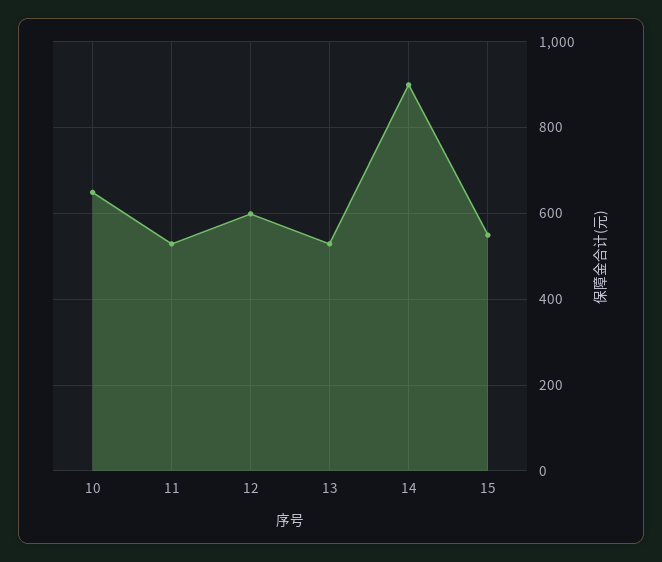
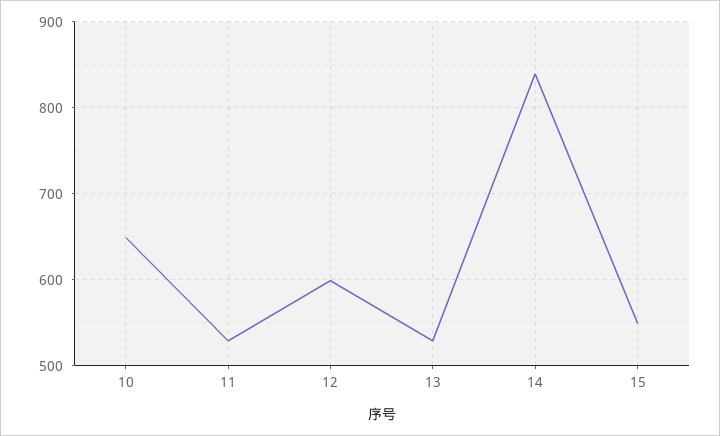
14: 900 -> 840

